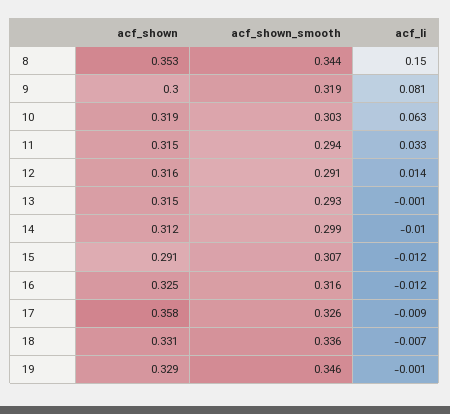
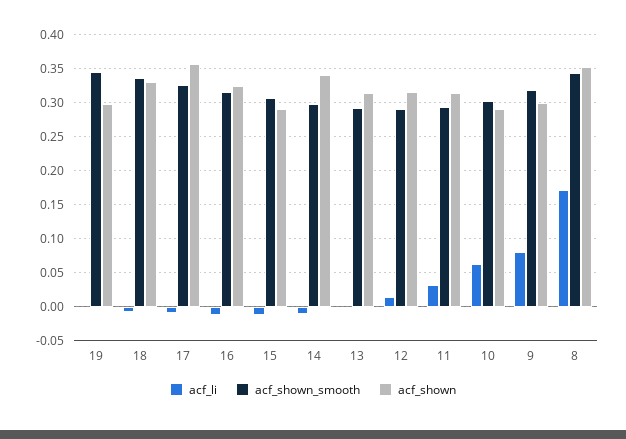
acf_li, 8: 0.15 -> 0.17
acf_shown, 10: 0.319 -> 0.29
acf_shown, 14: 0.312 -> 0.34
acf_shown, 19: 0.329 -> 0.3

